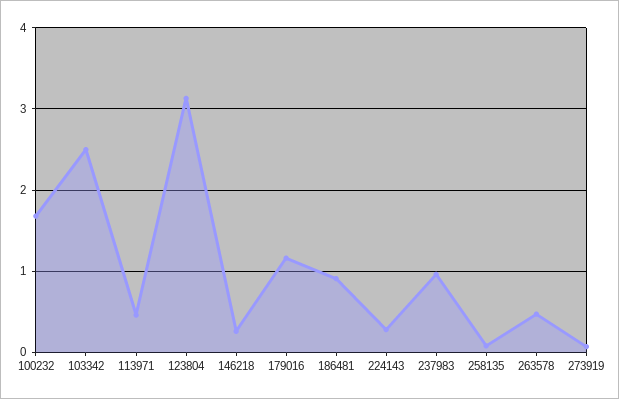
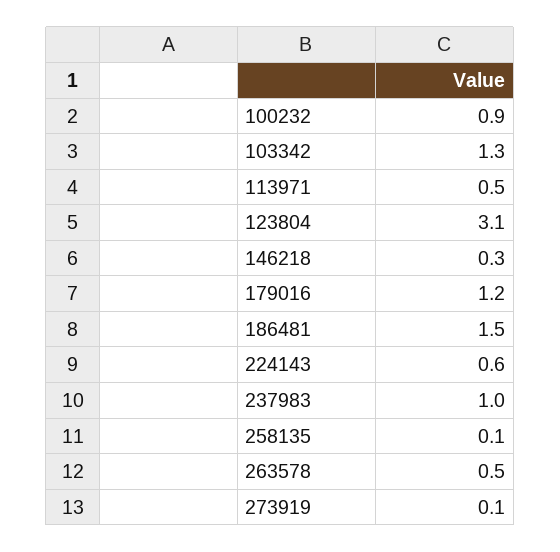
100232: 1.7 -> 0.9
103342: 2.5 -> 1.3
186481: 0.9 -> 1.5
224143: 0.3 -> 0.6

